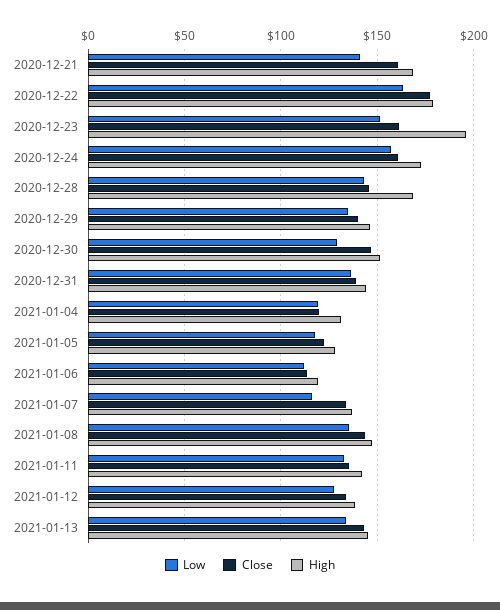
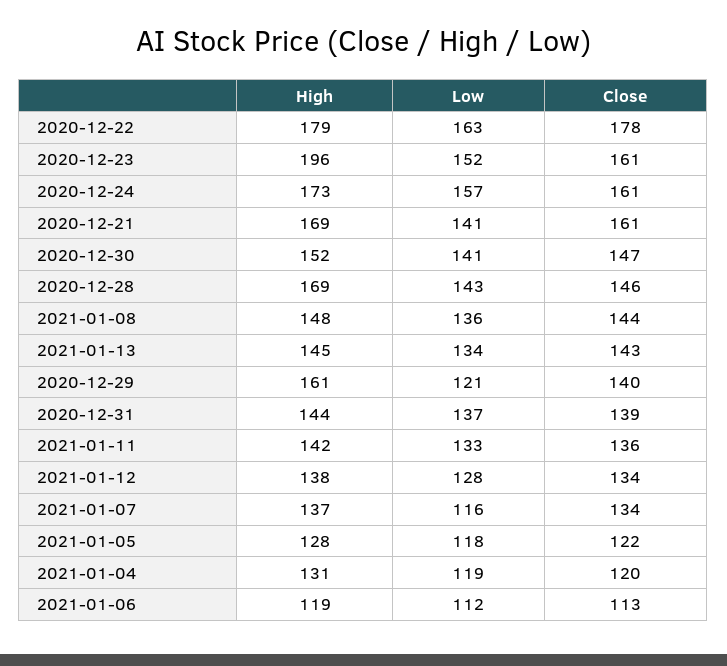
Low, 2020-12-29: 135 -> 121
High, 2020-12-29: 145 -> 161
Low, 2020-12-30: 130 -> 141

